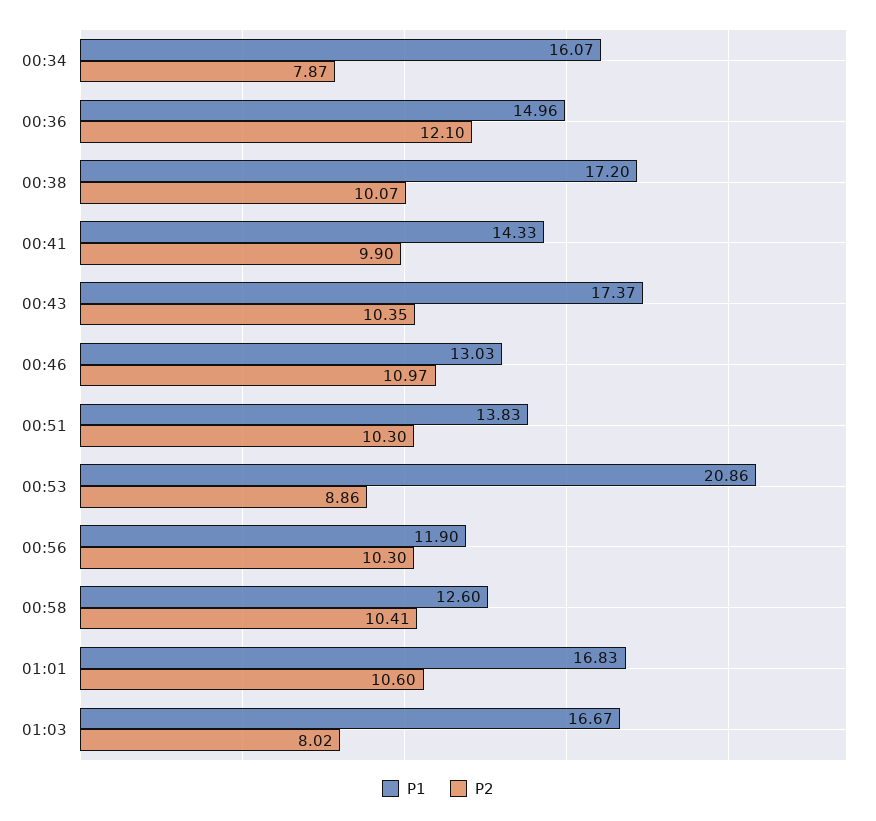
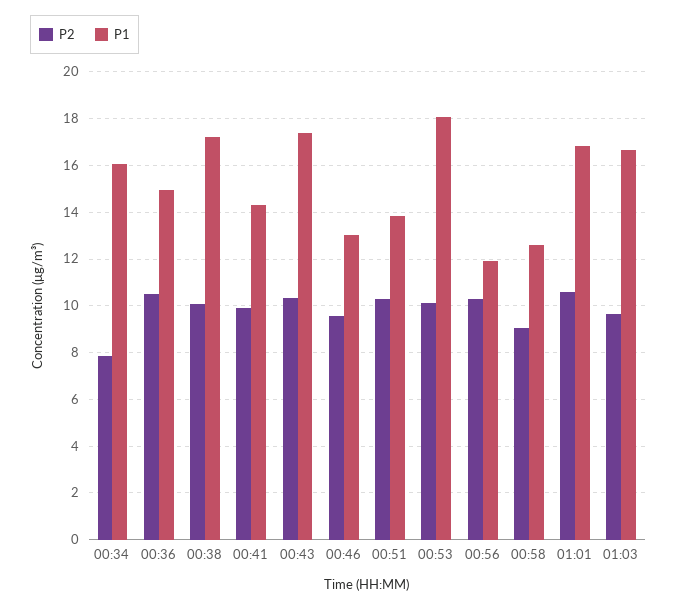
P2, 00:36: 12.1 -> 10.5
P2, 00:46: 10.97 -> 9.5
P1, 00:53: 20.86 -> 18
P2, 00:53: 8.86 -> 10
P2, 00:58: 10.41 -> 9
P2, 01:03: 8.02 -> 9.5

